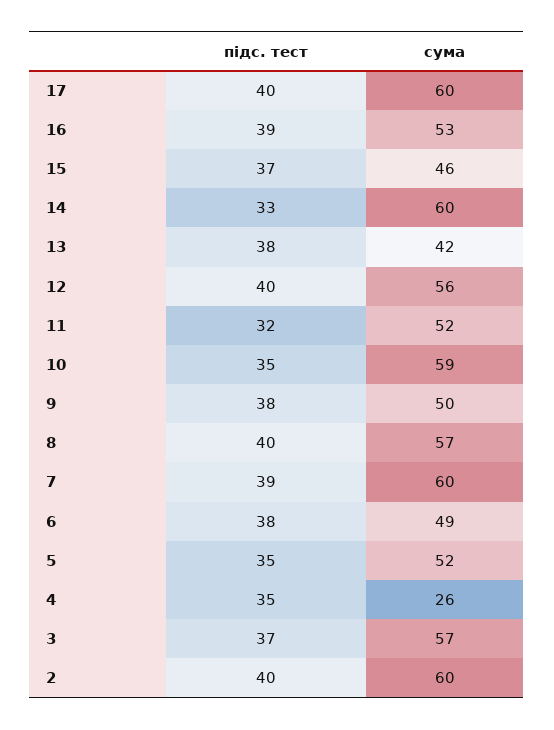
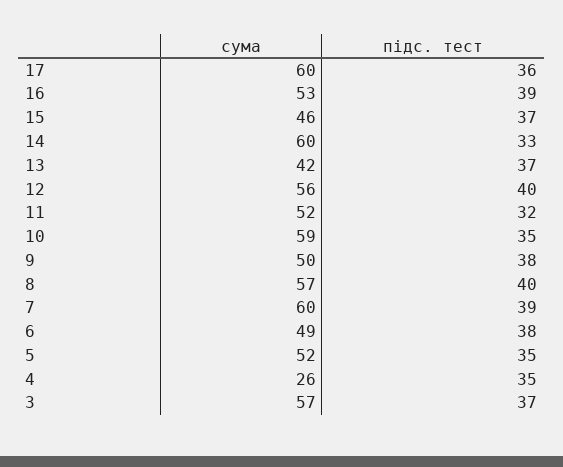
підс. тест, 17: 40 -> 36
підс. тест, 13: 38 -> 37
підс. тест, 2: 40 -> none
сума, 2: 60 -> none

